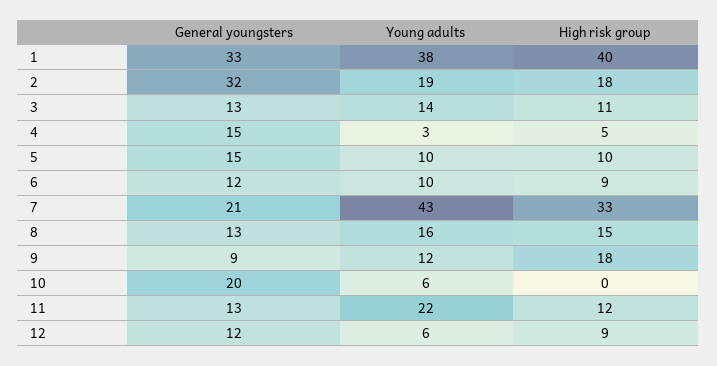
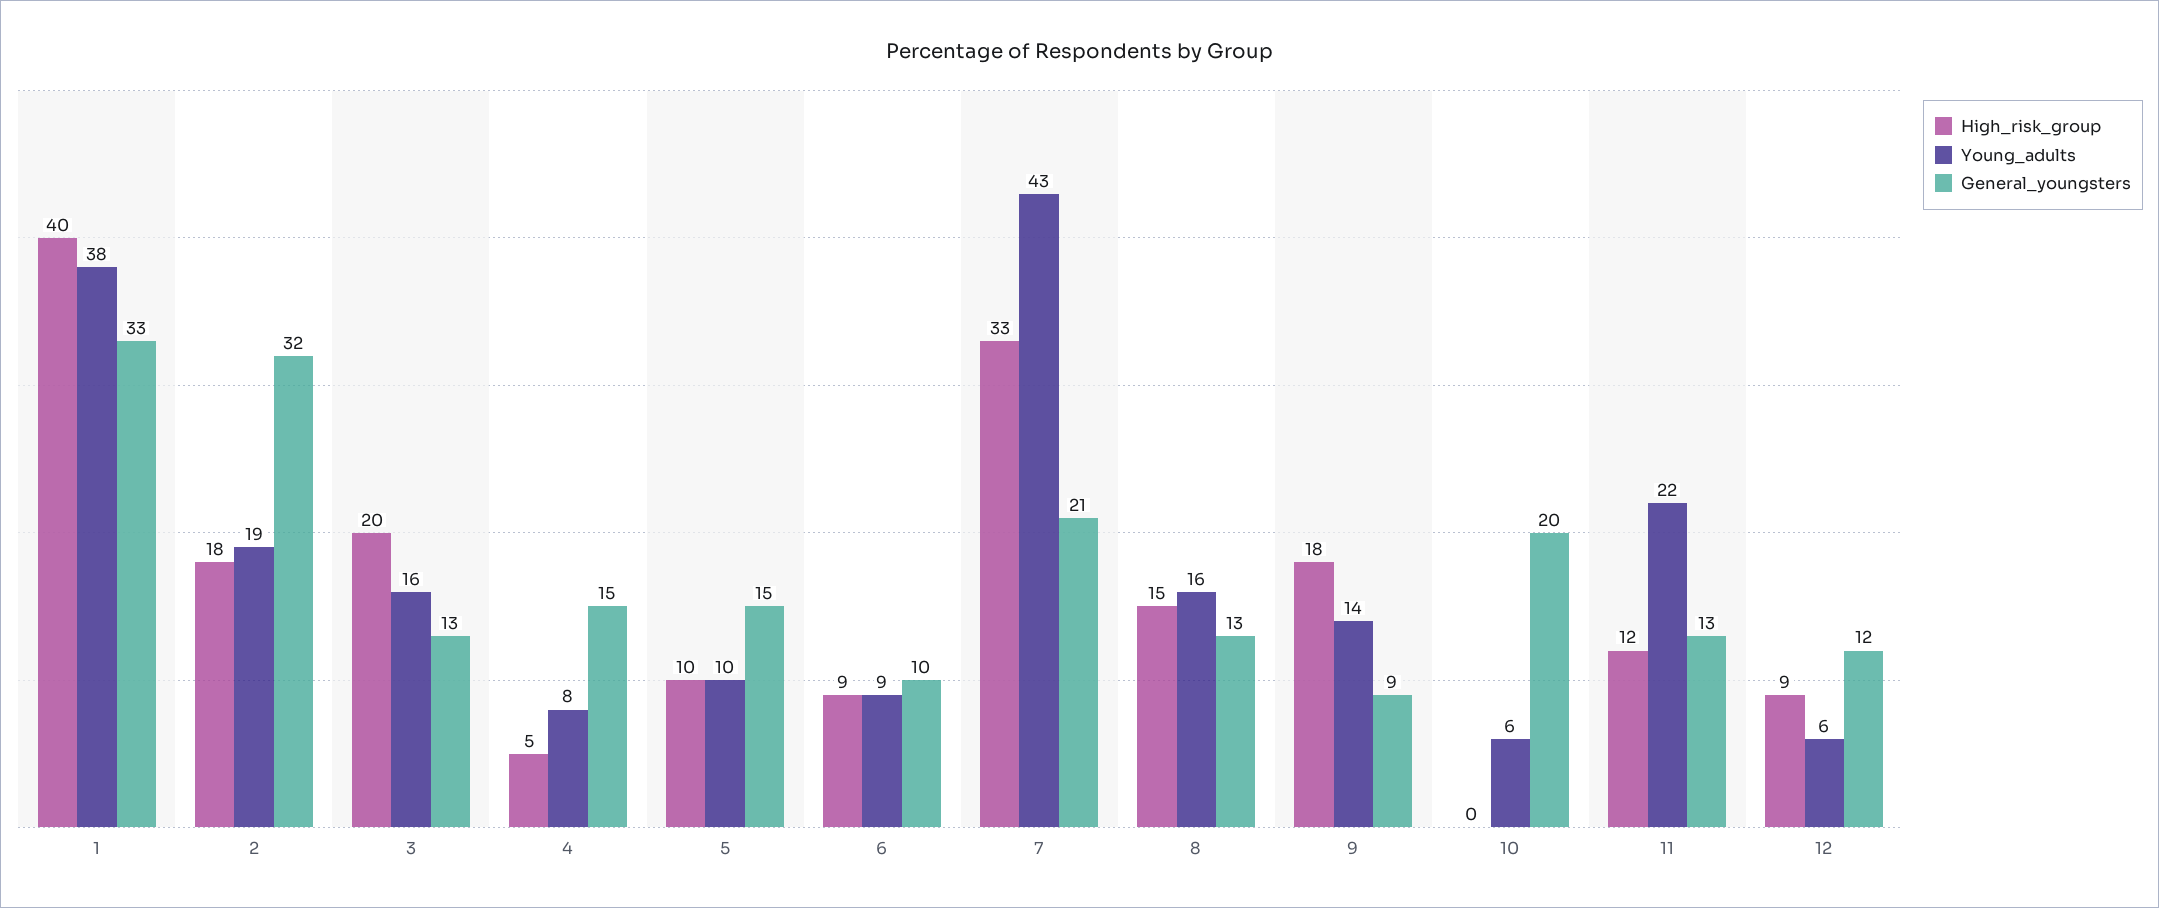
Young adults, 3: 14 -> 16
High risk group, 3: 11 -> 20
Young adults, 4: 3 -> 8
General youngsters, 6: 12 -> 10
Young adults, 6: 10 -> 9
Young adults, 9: 12 -> 14

